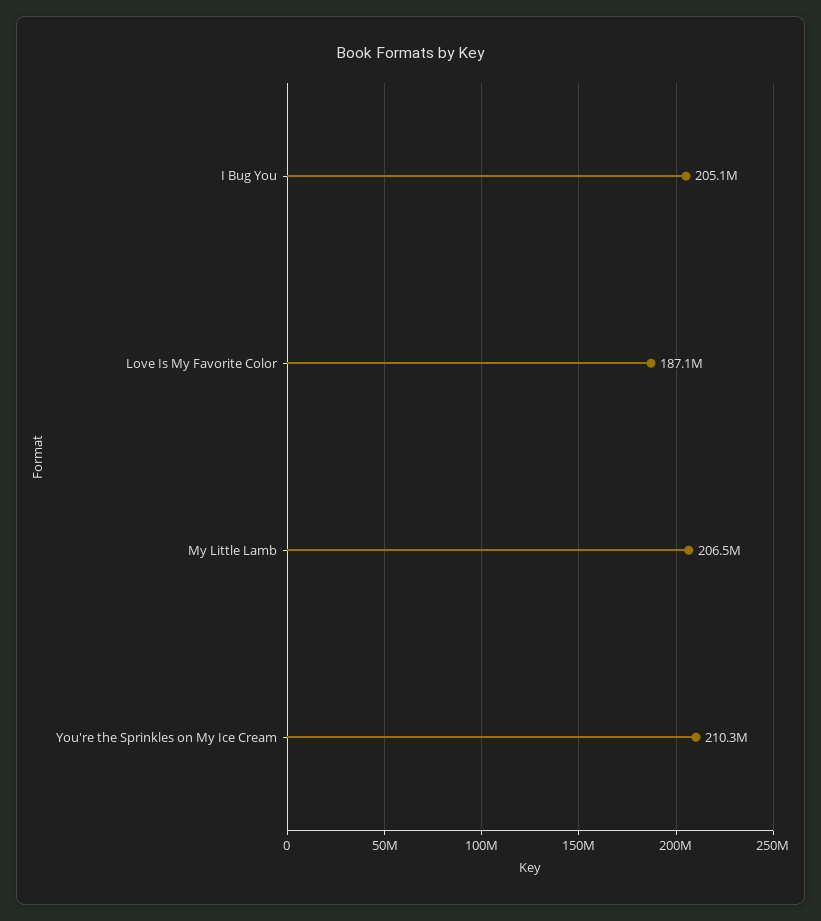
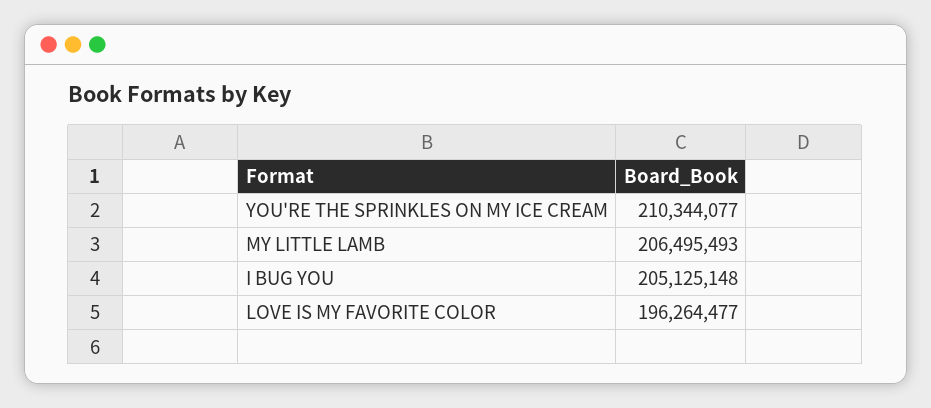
Love Is My Favorite Color: 187100000 -> 196264477

